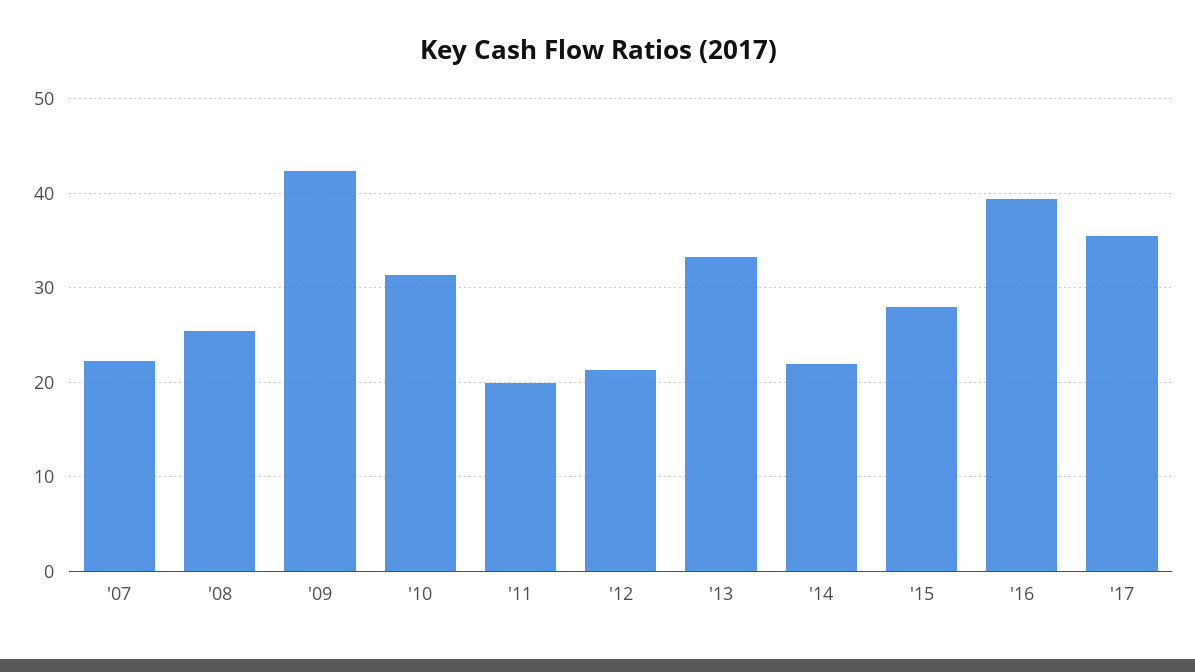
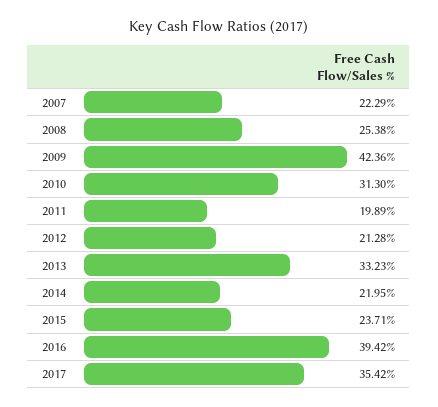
'15: 28 -> 23.71

